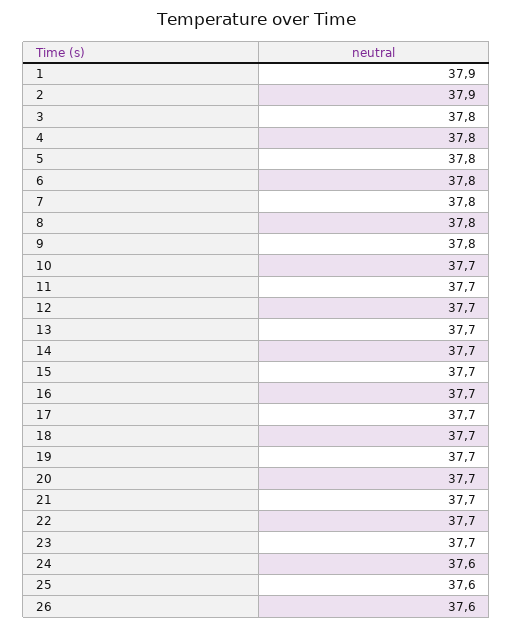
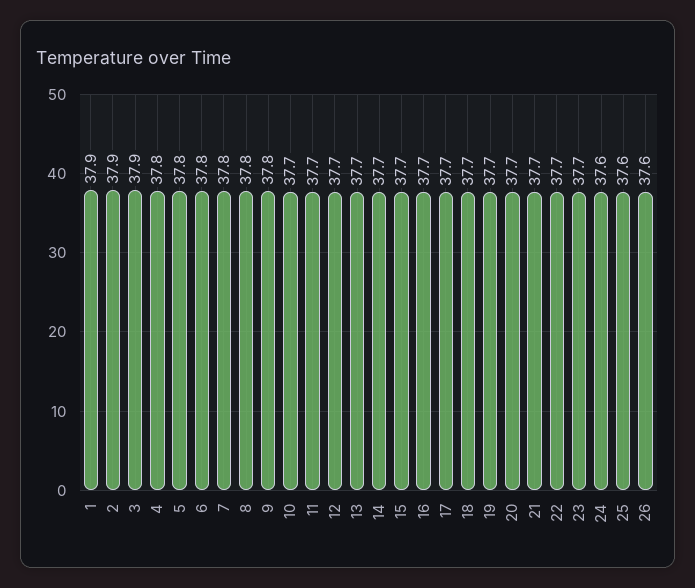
3: 37.8 -> 37.9

